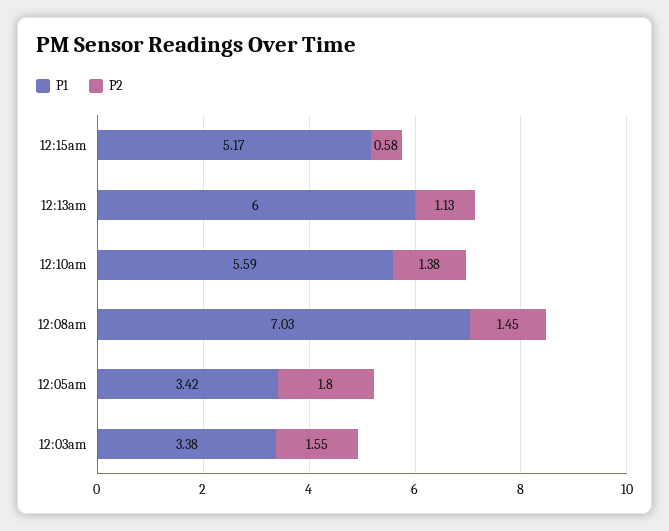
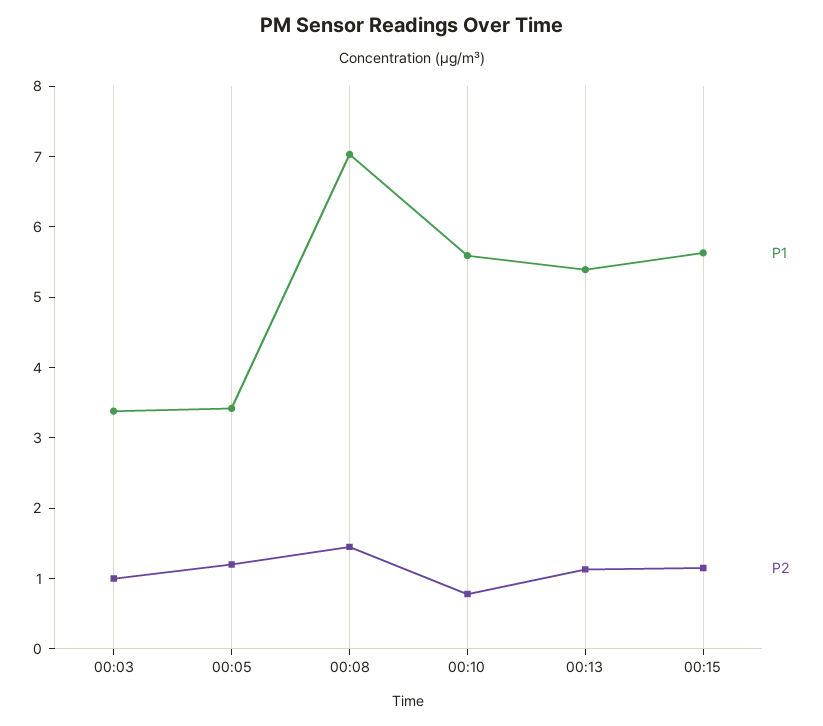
P1, 12:15am: 5.17 -> 5.6
P2, 12:15am: 0.58 -> 1.2
P1, 12:13am: 6 -> 5.4
P2, 12:10am: 1.38 -> 0.8
P2, 12:05am: 1.8 -> 1.2
P2, 12:03am: 1.55 -> 1

